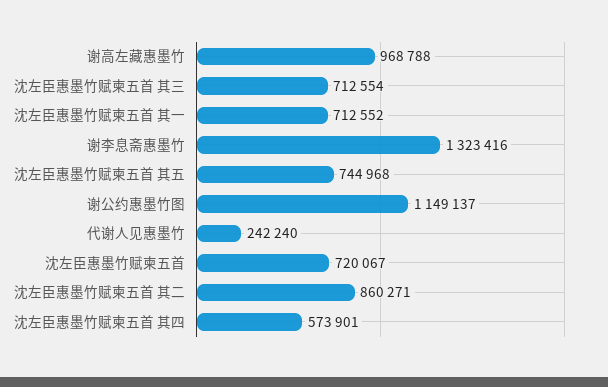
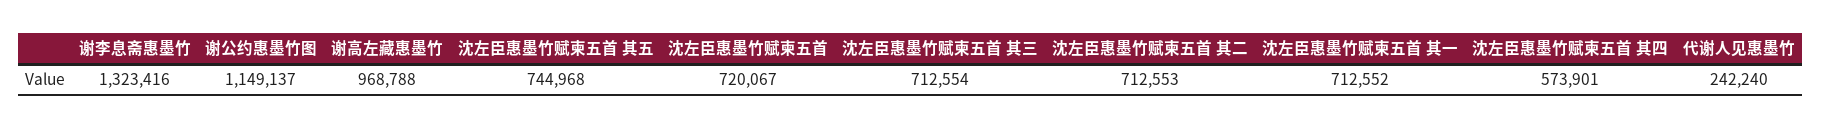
沈左臣惠墨竹赋柬五首 其二: 860271 -> 712553

